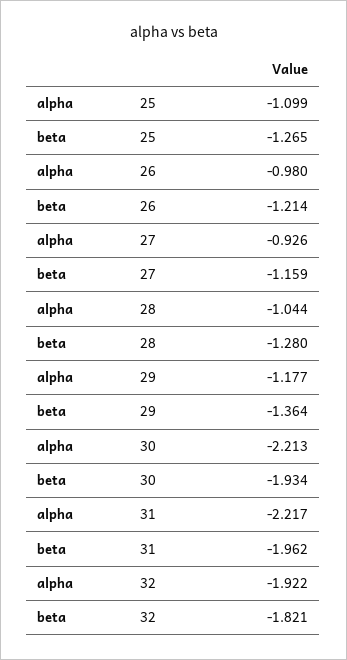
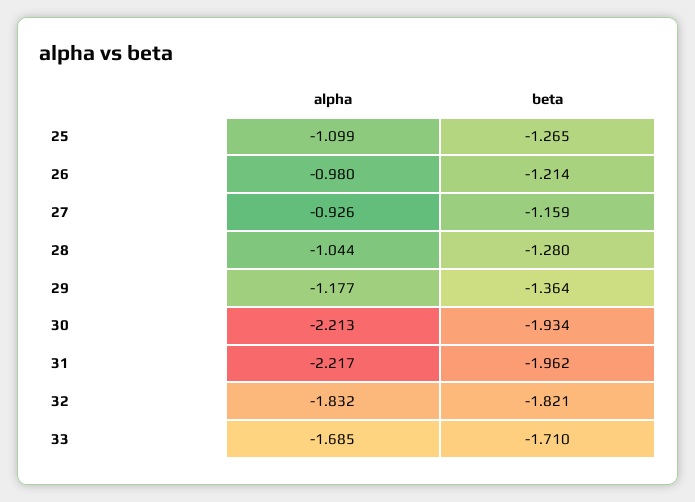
alpha, 32: -1.922 -> -1.832
alpha, 33: none -> -1.685
beta, 33: none -> -1.71

